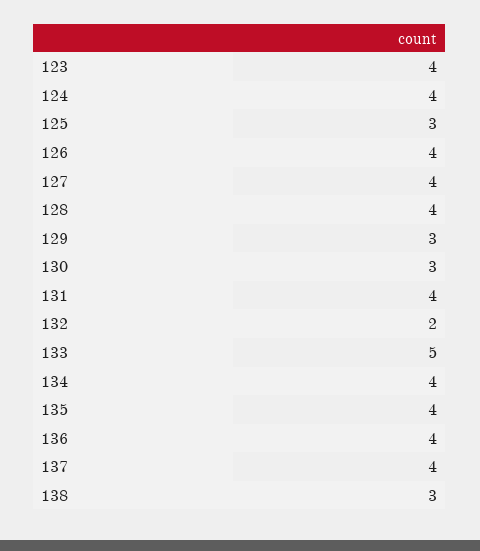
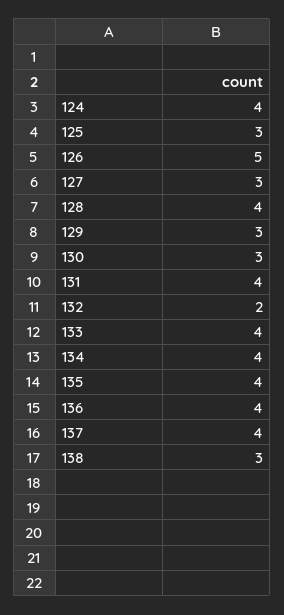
123: 4 -> none
126: 4 -> 5
127: 4 -> 3
133: 5 -> 4

